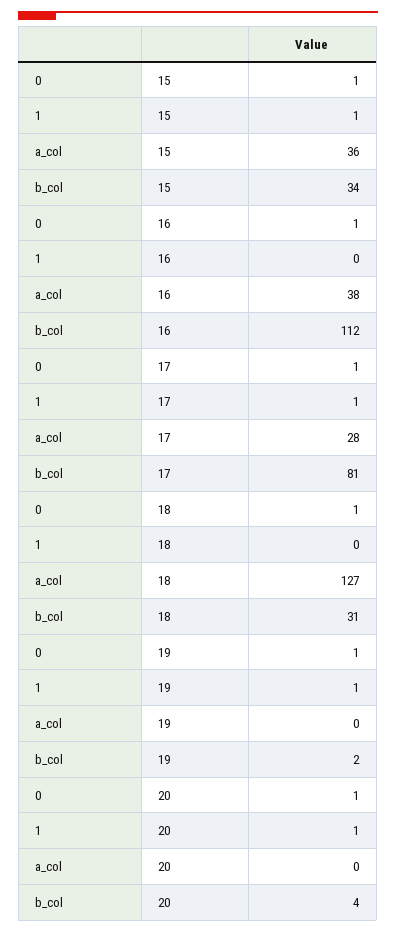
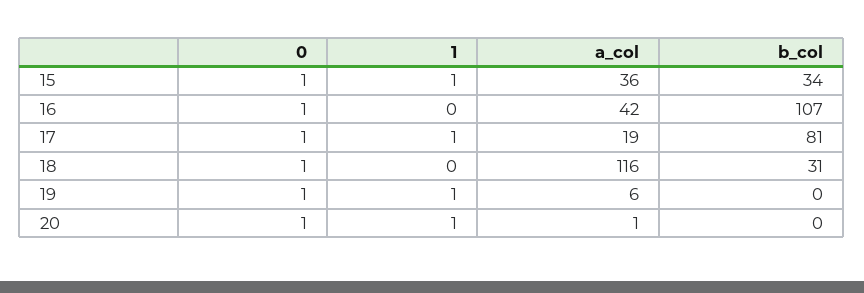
a_col, 16: 38 -> 42
b_col, 16: 112 -> 107
a_col, 17: 28 -> 19
a_col, 18: 127 -> 116
a_col, 19: 0 -> 6
b_col, 19: 2 -> 0
a_col, 20: 0 -> 1
b_col, 20: 4 -> 0

